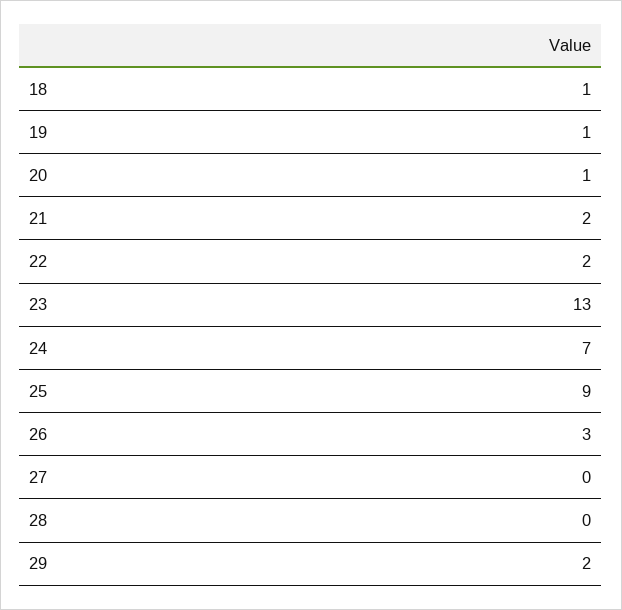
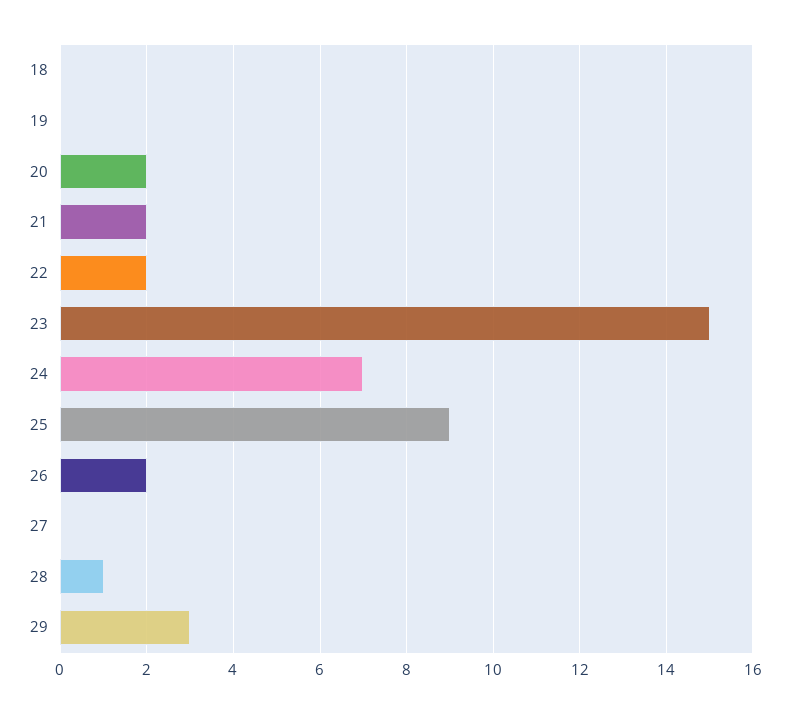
18: 1 -> 0
19: 1 -> 0
20: 1 -> 2
23: 13 -> 15
26: 3 -> 2
28: 0 -> 1
29: 2 -> 3

